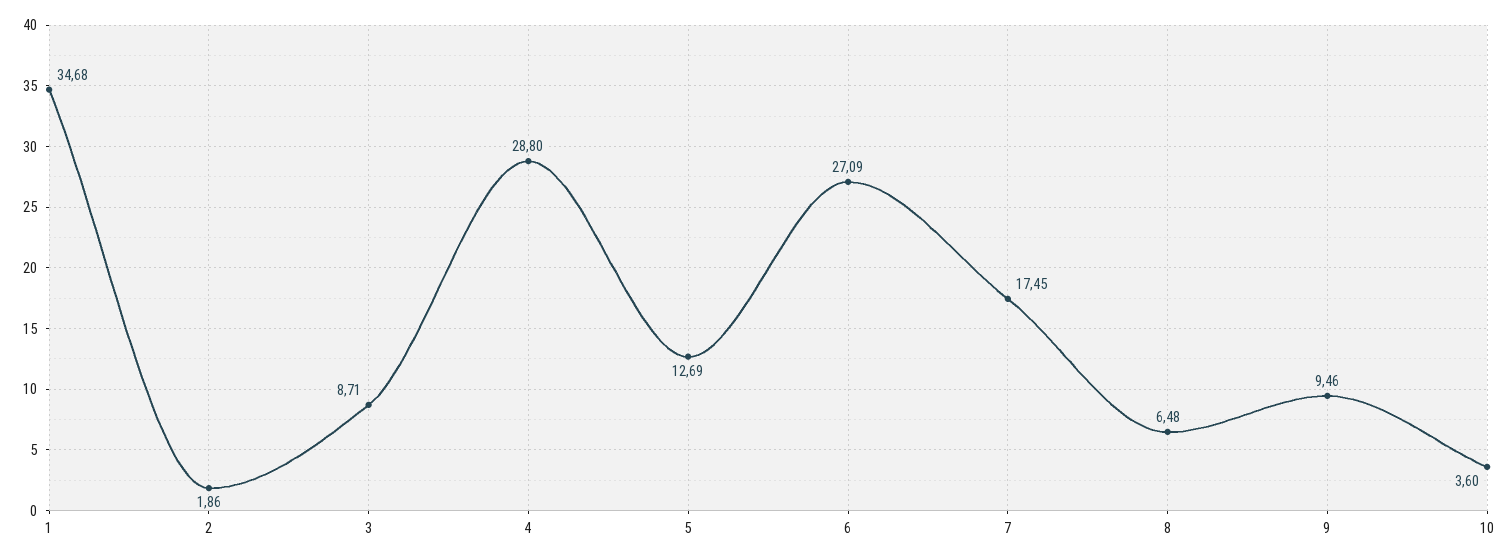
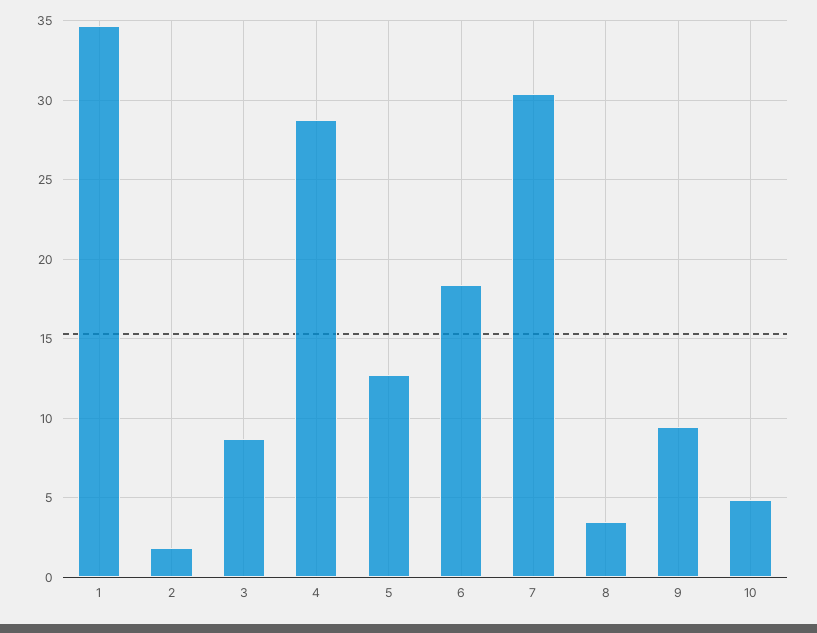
6: 27.09 -> 18.5
7: 17.45 -> 30.5
8: 6.48 -> 3.5
10: 3.6 -> 5

